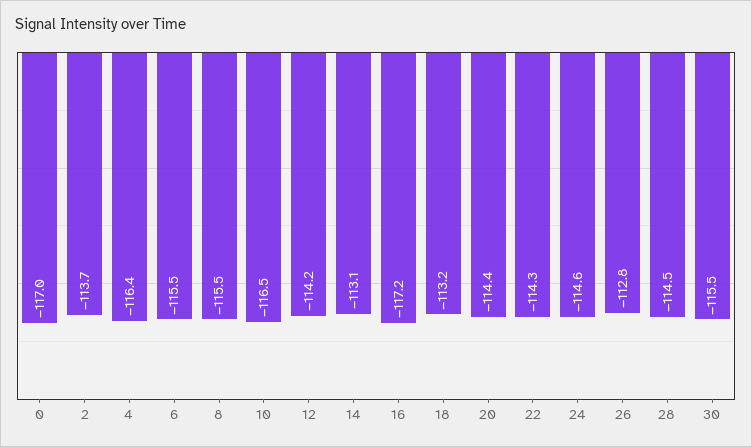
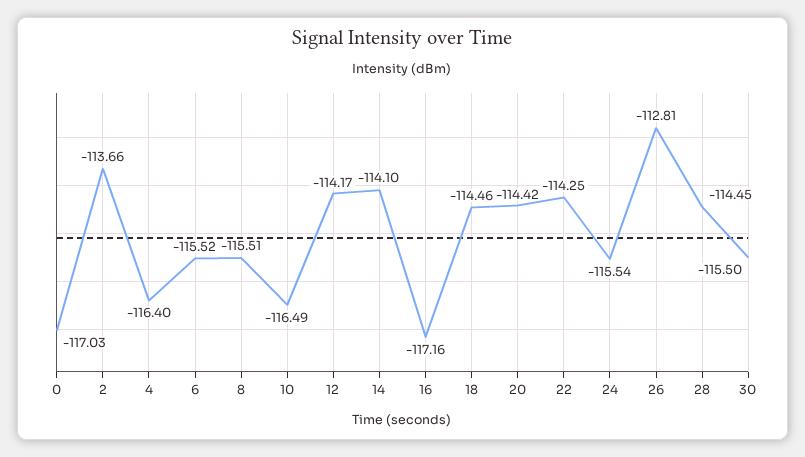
14: -113.1 -> -114.1
18: -113.2 -> -114.46
24: -114.6 -> -115.54

